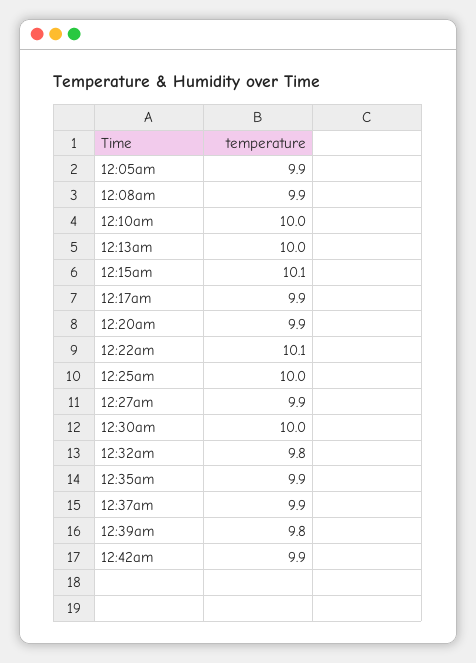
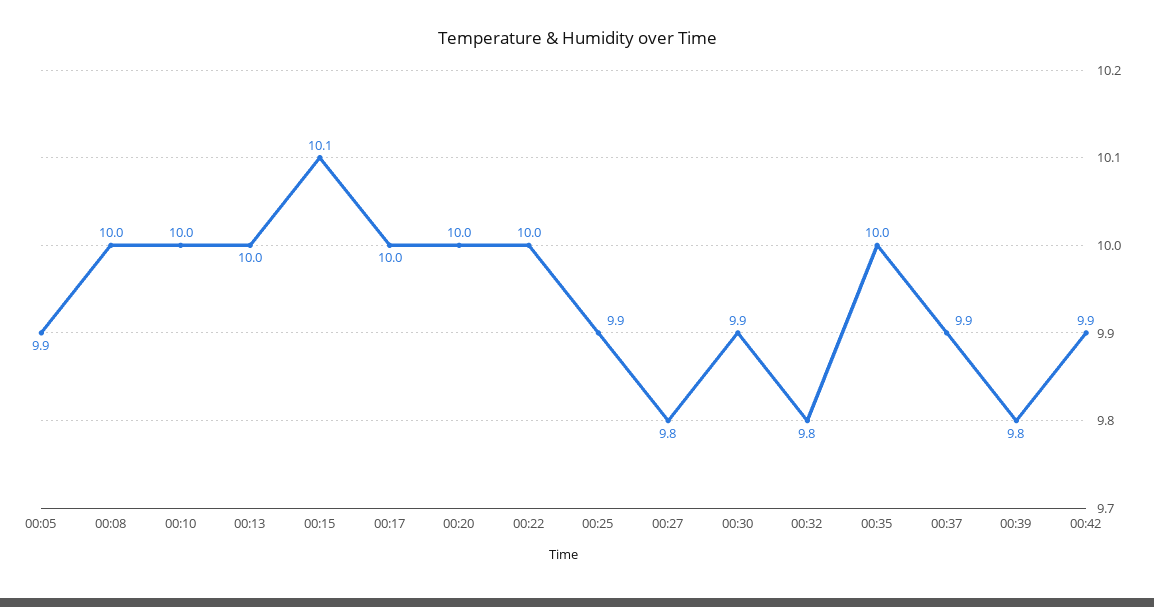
12:08am: 9.9 -> 10
12:17am: 9.9 -> 10
12:20am: 9.9 -> 10
12:22am: 10.1 -> 10
12:25am: 10 -> 9.9
12:27am: 9.9 -> 9.8
12:30am: 10 -> 9.9
12:35am: 9.9 -> 10

